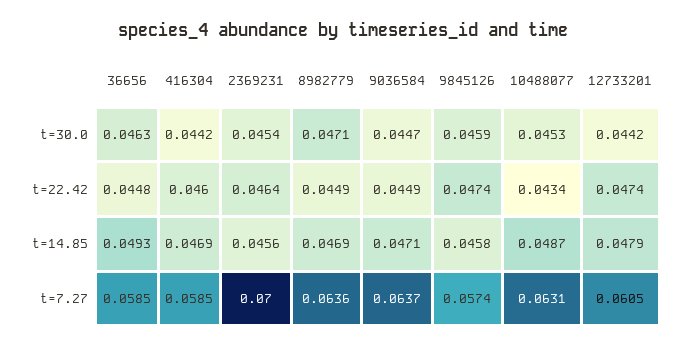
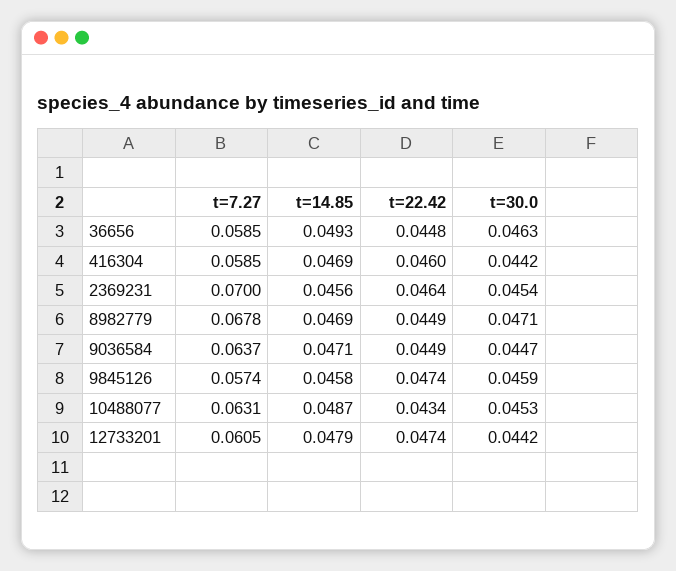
8982779, t=7.27: 0.0636 -> 0.0678

